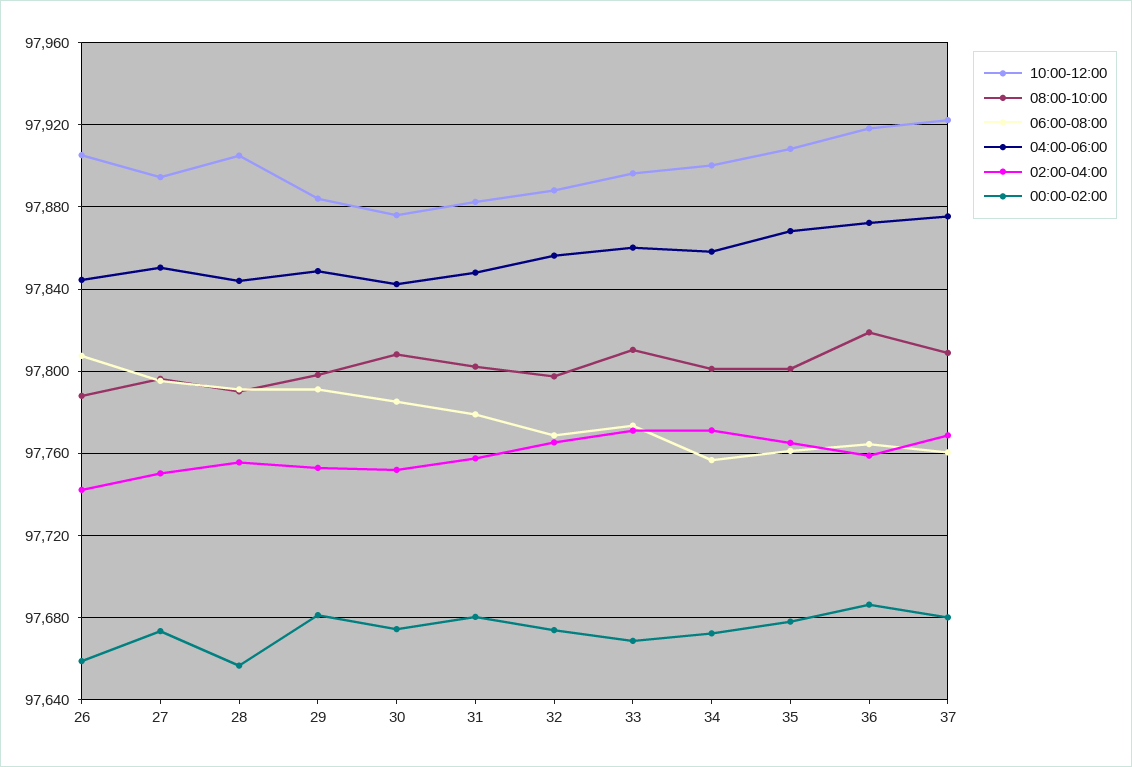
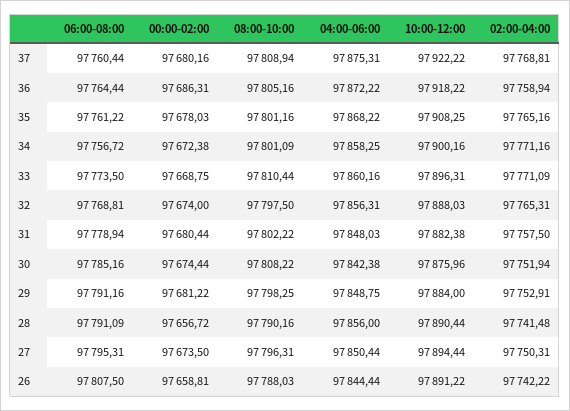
10:00-12:00, 26: 97905 -> 97891.22
10:00-12:00, 28: 97905 -> 97890.44
04:00-06:00, 28: 97845 -> 97856
02:00-04:00, 28: 97755 -> 97741.48
08:00-10:00, 36: 97820 -> 97805.16

